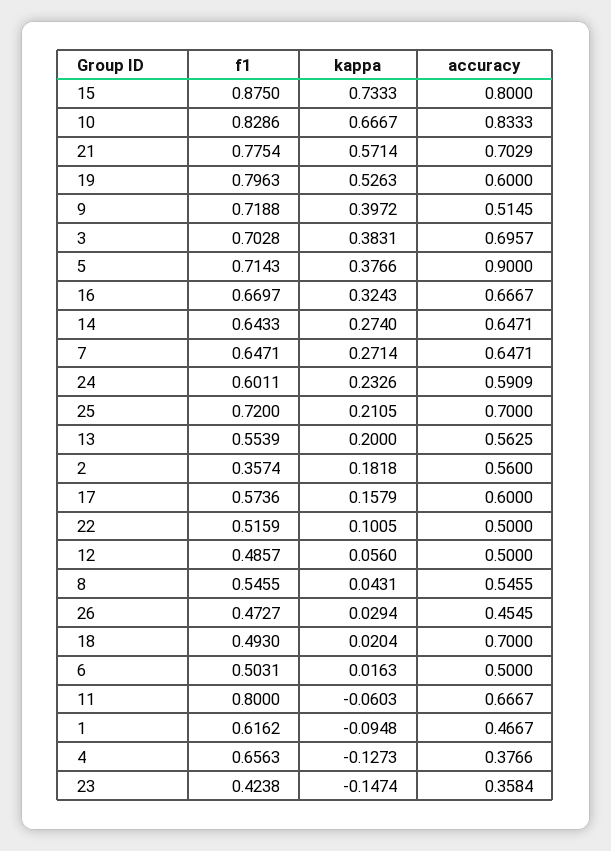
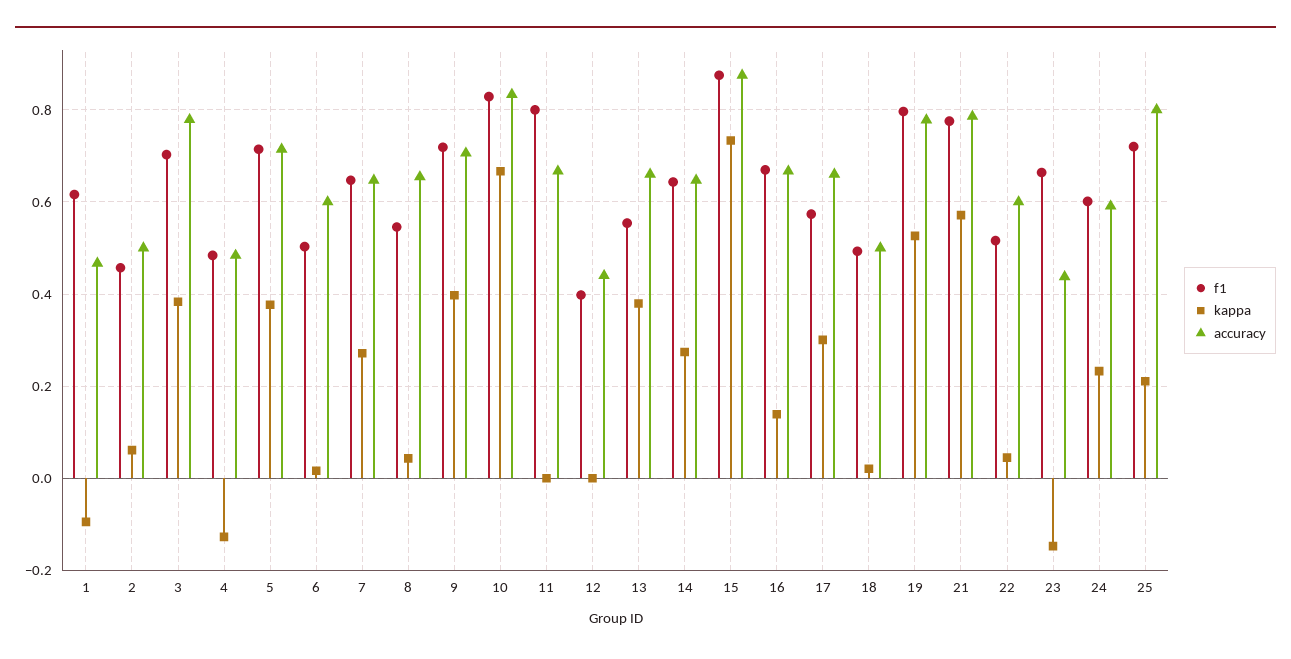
accuracy, 15: 0.8 -> 0.88
accuracy, 21: 0.7029 -> 0.78
accuracy, 19: 0.6 -> 0.78
accuracy, 9: 0.5145 -> 0.7
accuracy, 3: 0.6957 -> 0.78
accuracy, 5: 0.9 -> 0.72
kappa, 16: 0.3243 -> 0.14
accuracy, 25: 0.7 -> 0.8
kappa, 13: 0.2 -> 0.38
accuracy, 13: 0.5625 -> 0.66
f1, 2: 0.3574 -> 0.46
kappa, 2: 0.1818 -> 0.06
accuracy, 2: 0.56 -> 0.5
kappa, 17: 0.1579 -> 0.3
accuracy, 17: 0.6 -> 0.66
kappa, 22: 0.1005 -> 0.04
accuracy, 22: 0.5 -> 0.6
f1, 12: 0.4857 -> 0.4
kappa, 12: 0.056 -> 0
accuracy, 12: 0.5 -> 0.44
accuracy, 8: 0.5455 -> 0.66
f1, 26: 0.4727 -> none
kappa, 26: 0.0294 -> none
accuracy, 26: 0.4545 -> none
accuracy, 18: 0.7 -> 0.5
accuracy, 6: 0.5 -> 0.6
kappa, 11: -0.0603 -> 0
f1, 4: 0.6563 -> 0.48
accuracy, 4: 0.3766 -> 0.48
f1, 23: 0.4238 -> 0.66
accuracy, 23: 0.3584 -> 0.44

